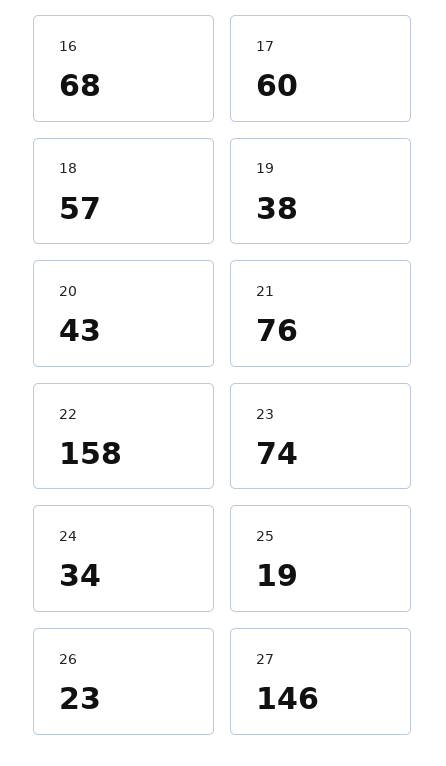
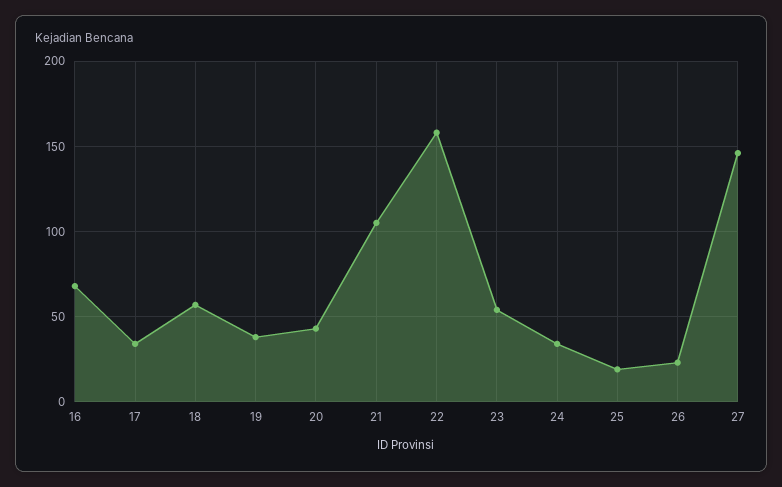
17: 60 -> 35
21: 76 -> 105
23: 74 -> 55

